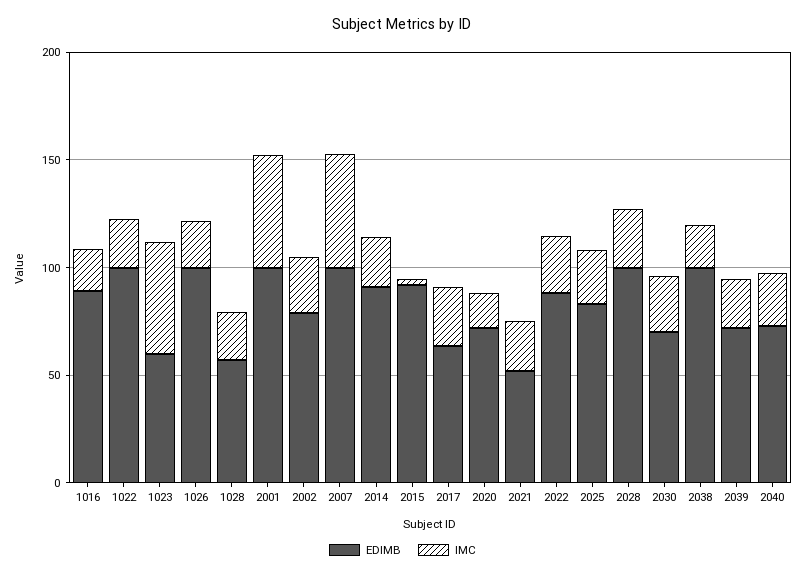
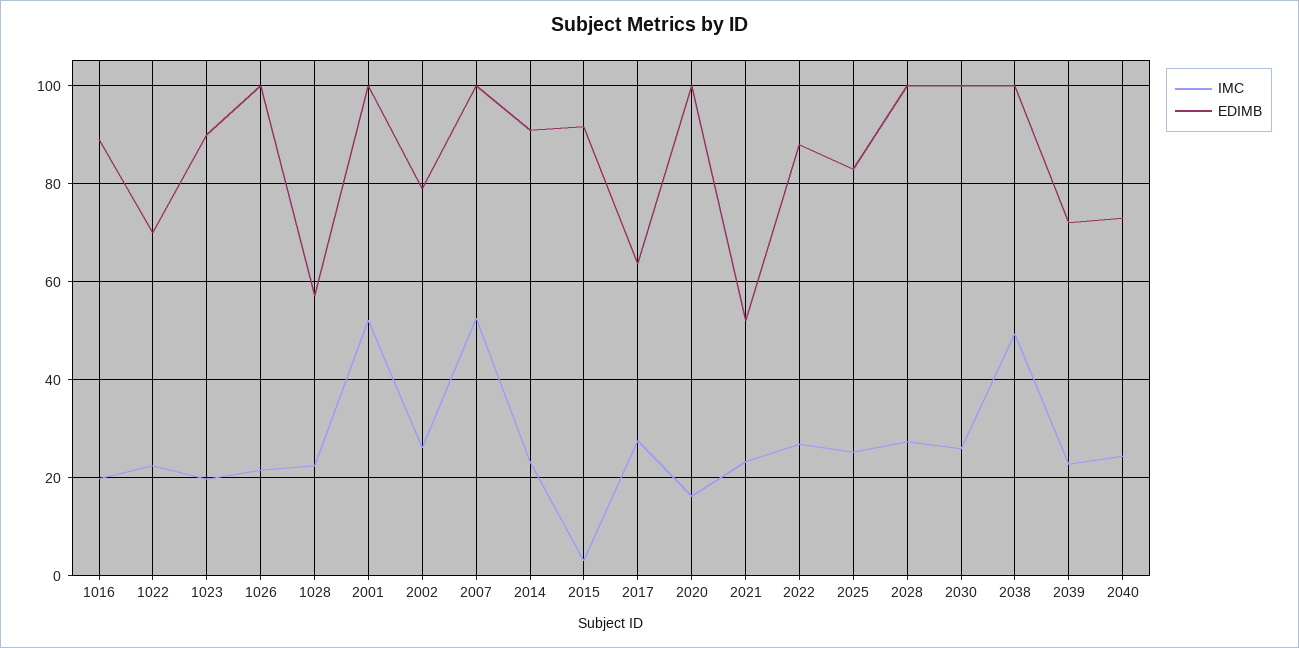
EDIMB, 1022: 100 -> 70
EDIMB, 1023: 60 -> 90
IMC, 1023: 50 -> 20
EDIMB, 2020: 70 -> 100
EDIMB, 2030: 70 -> 100
IMC, 2038: 20 -> 50

